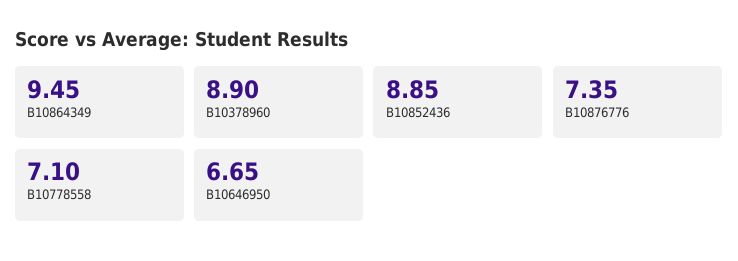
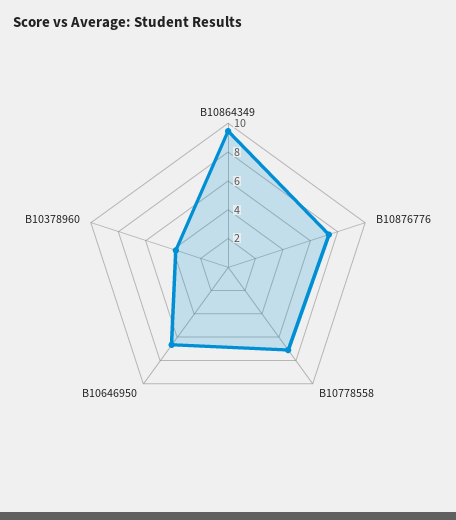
B10378960: 8.9 -> 4
B10852436: 8.85 -> none

